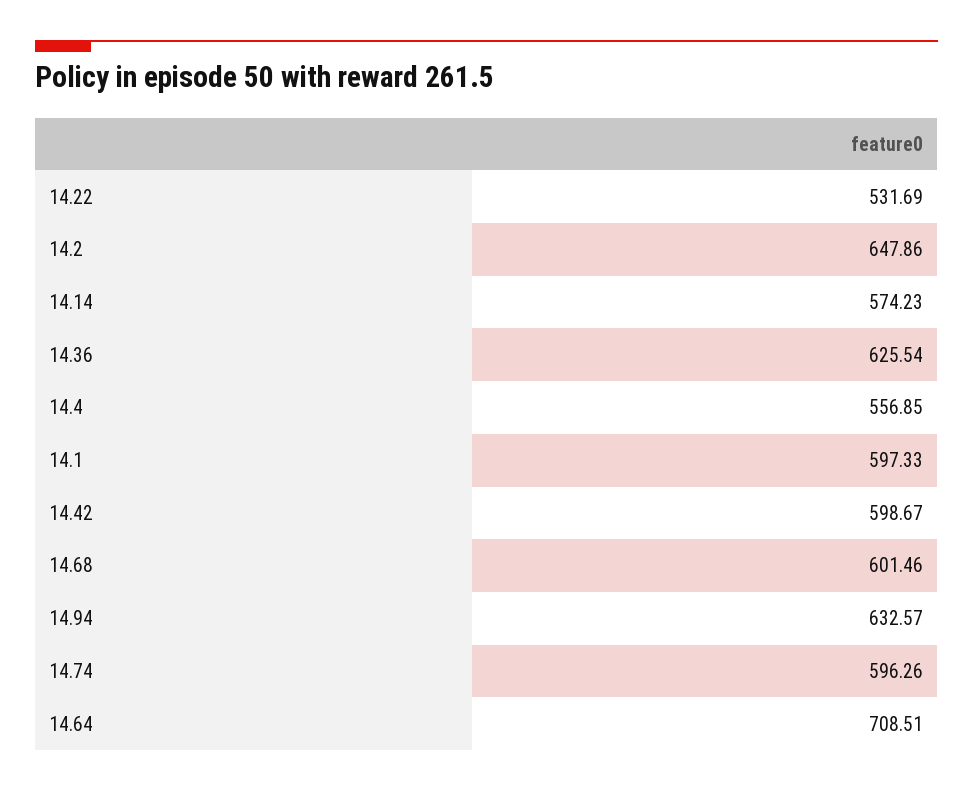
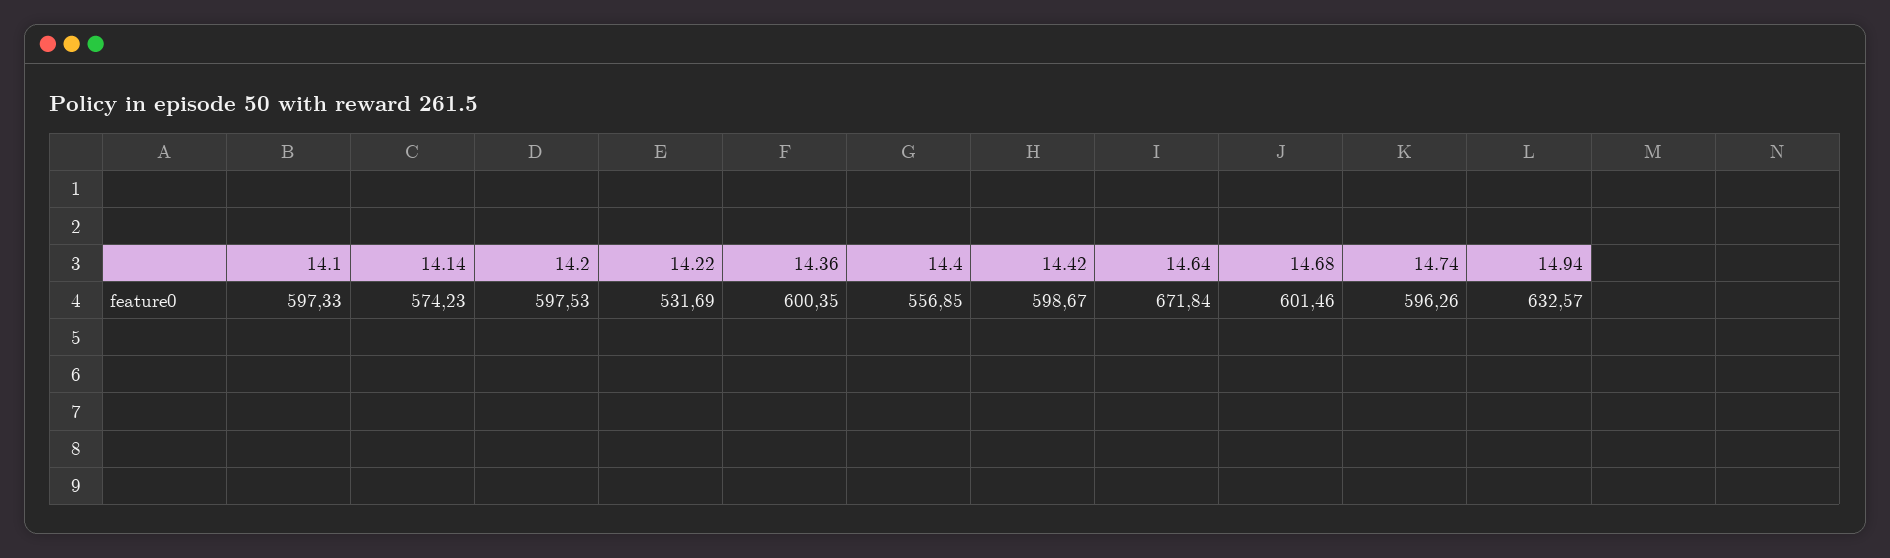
14.2: 647.86 -> 597.53
14.36: 625.54 -> 600.35
14.64: 708.51 -> 671.84

